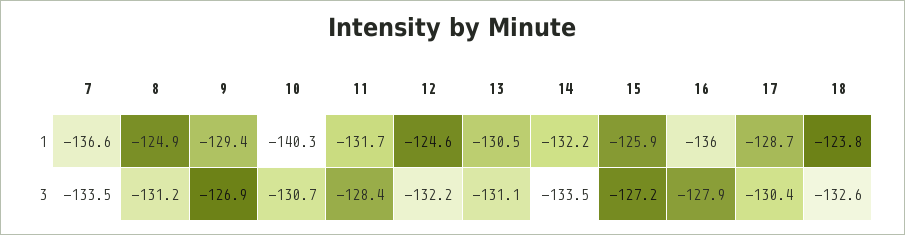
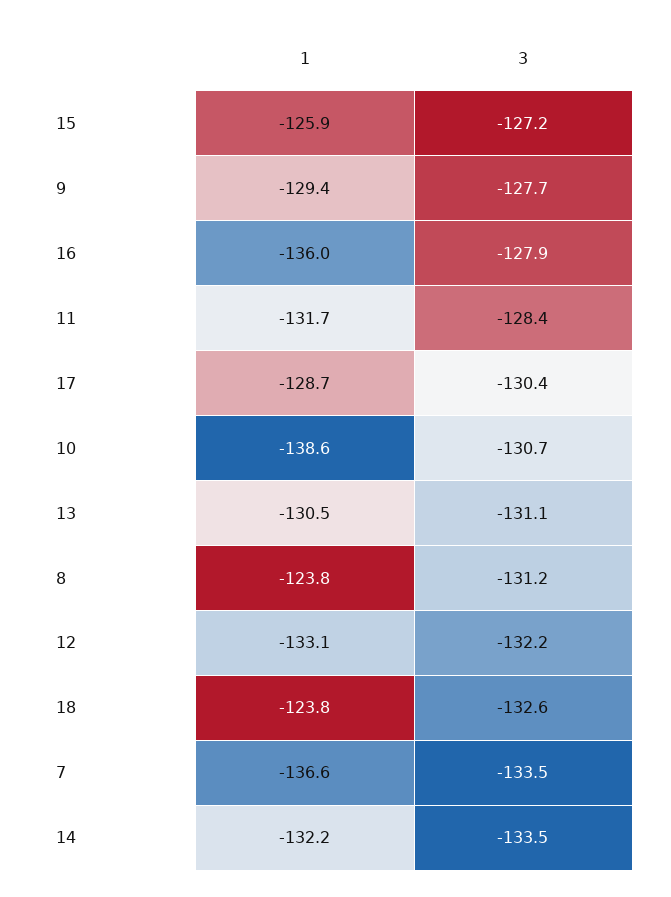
8, 1: -124.9 -> -123.8
10, 1: -140.3 -> -138.6
12, 1: -124.6 -> -133.1
9, 3: -126.9 -> -127.7

